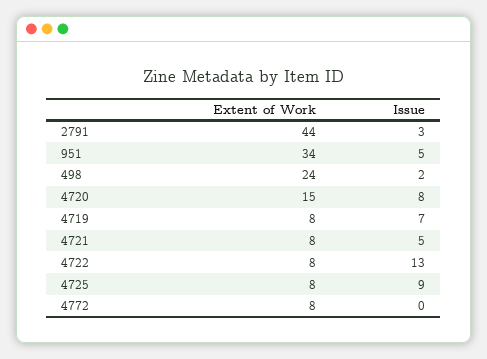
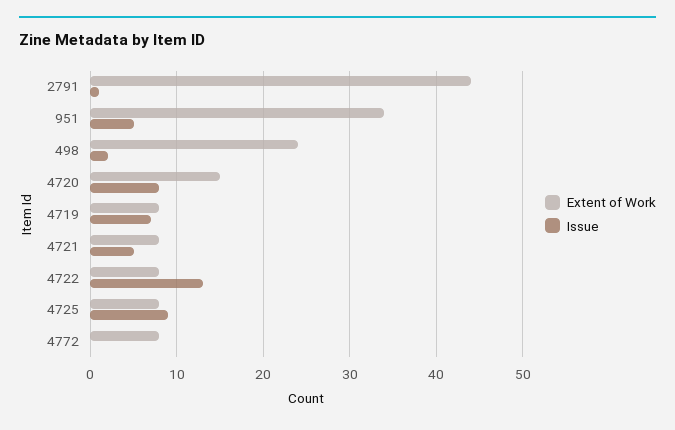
Issue, 2791: 3 -> 1

